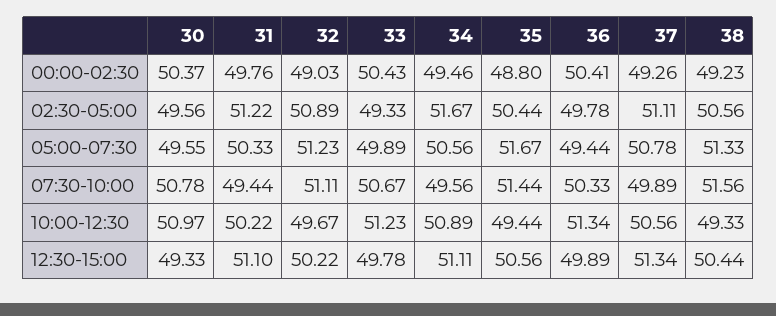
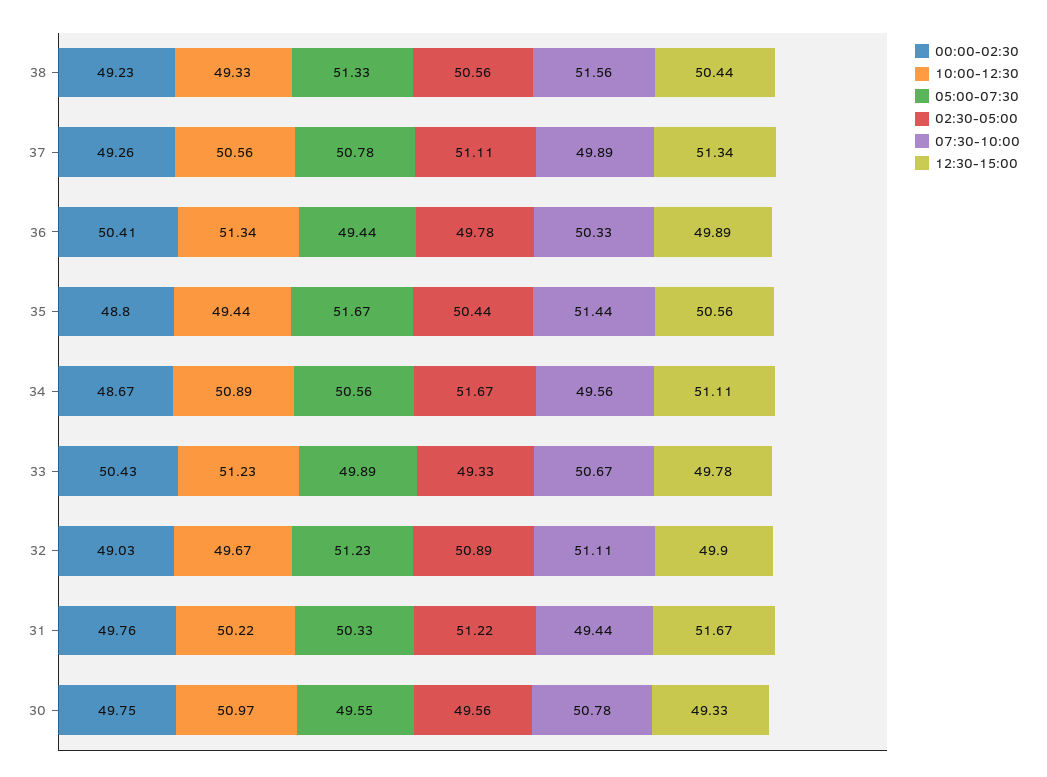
00:00-02:30, 30: 50.37 -> 49.75
00:00-02:30, 34: 49.46 -> 48.67
12:30-15:00, 31: 51.1 -> 51.67
12:30-15:00, 32: 50.22 -> 49.9

